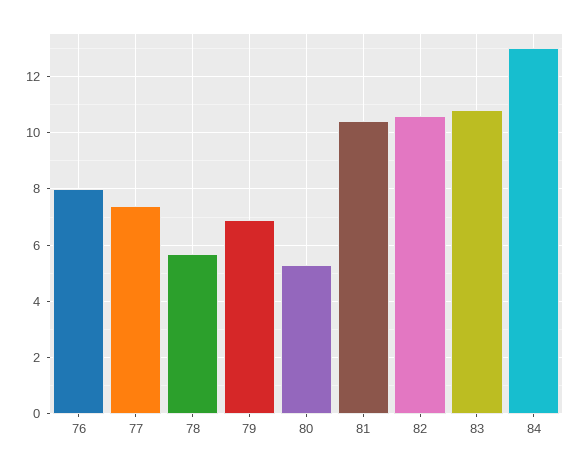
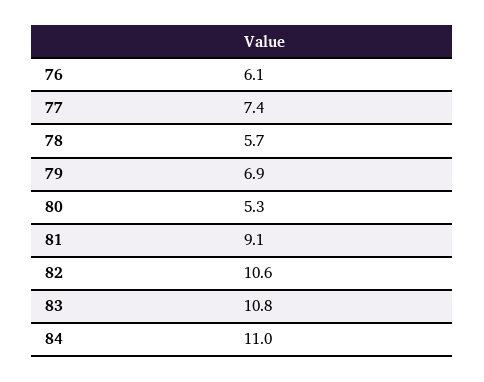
76: 8 -> 6.1
81: 10.5 -> 9.1
84: 13 -> 11

